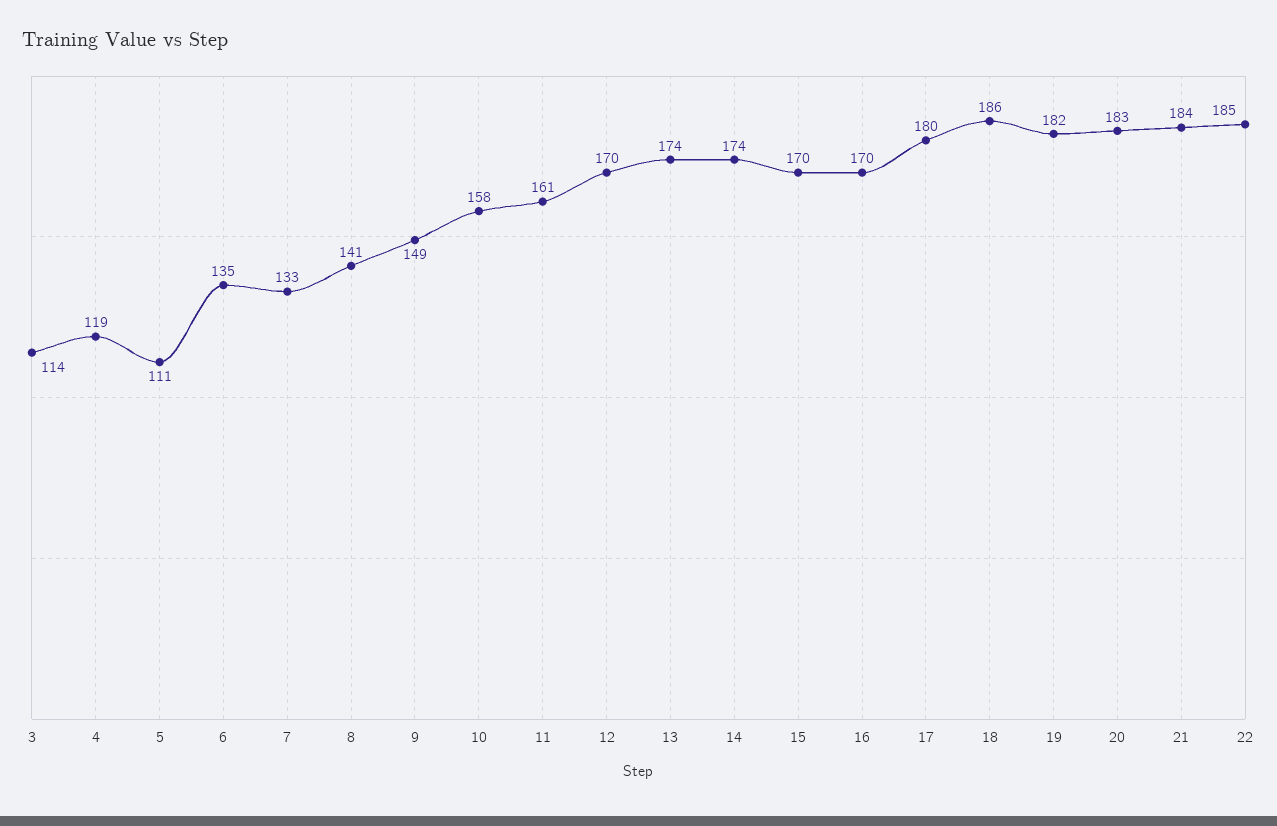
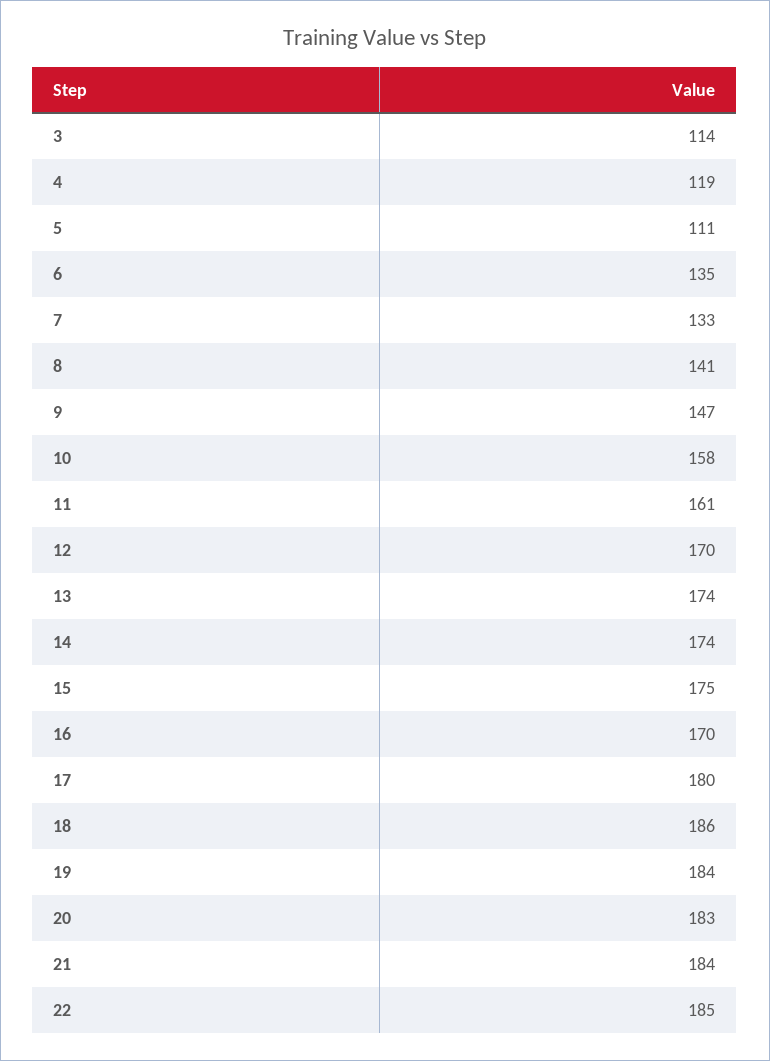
9: 149 -> 147
15: 170 -> 175
19: 182 -> 184

